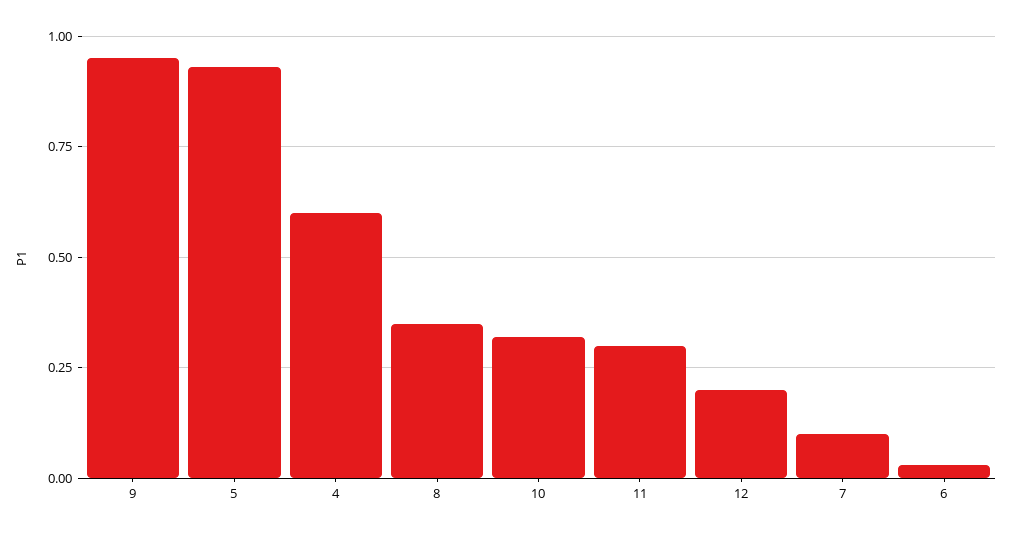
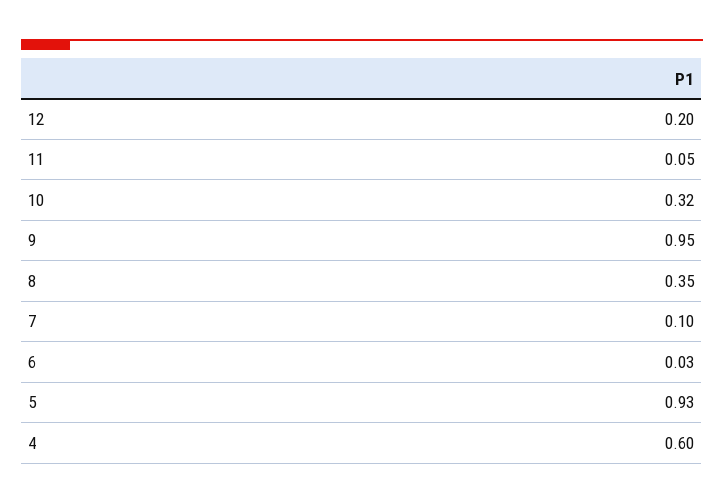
11: 0.3 -> 0.05

